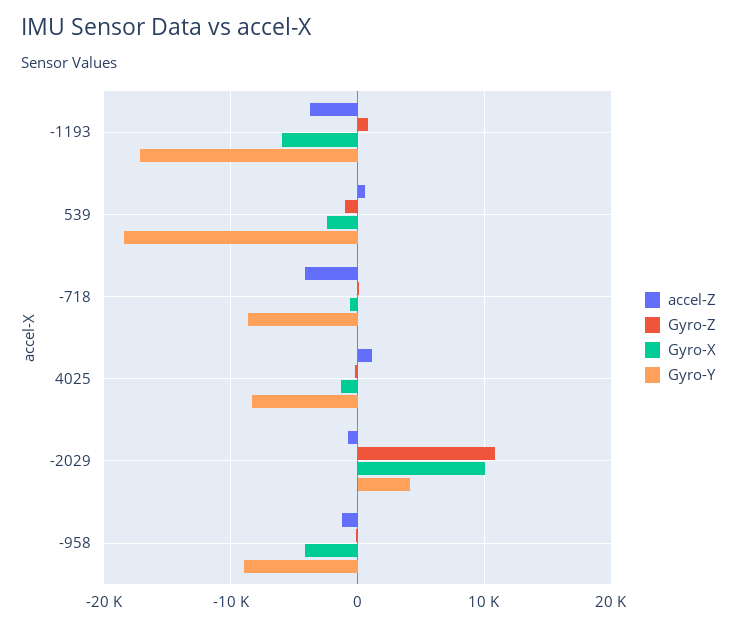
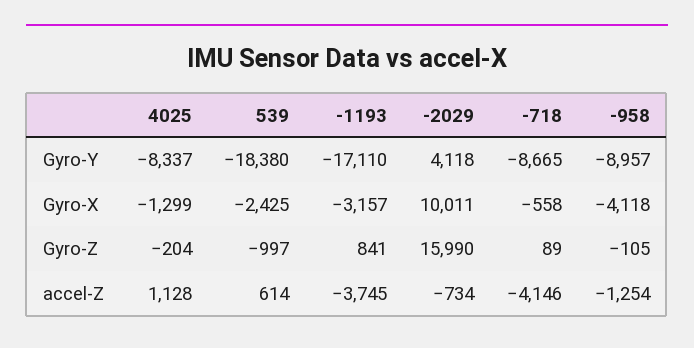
Gyro-X, -1193: -6000 -> -3157
Gyro-Z, -2029: 11000 -> 15990

